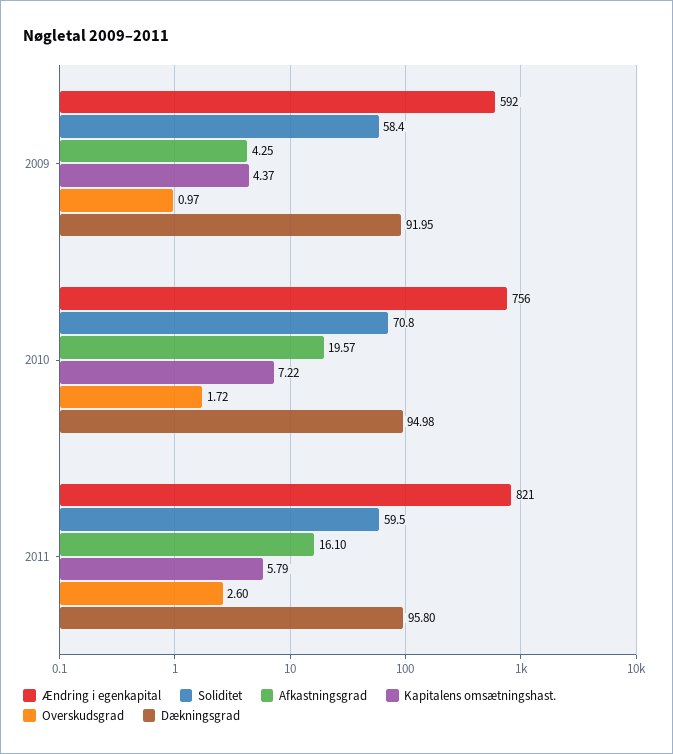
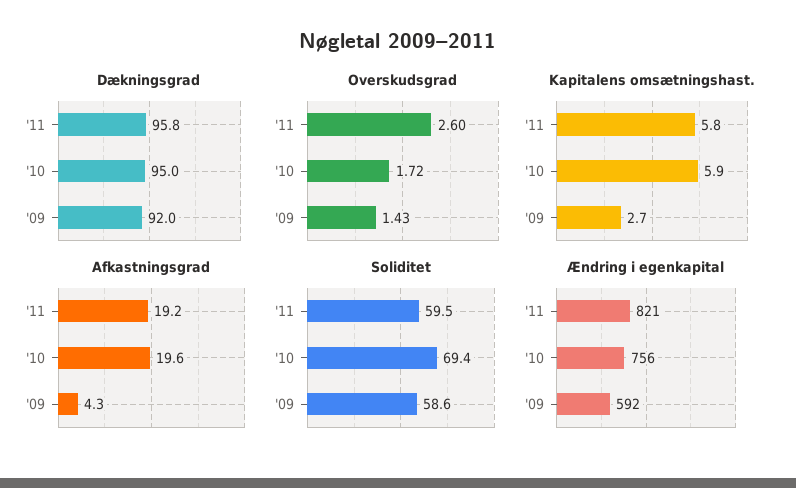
Soliditet, 2009: 58.4 -> 58.6
Kapitalens omsætningshast., 2009: 4.37 -> 2.7
Overskudsgrad, 2009: 0.97 -> 1.43
Soliditet, 2010: 70.8 -> 69.4
Kapitalens omsætningshast., 2010: 7.22 -> 5.9
Afkastningsgrad, 2011: 16.1 -> 19.2

